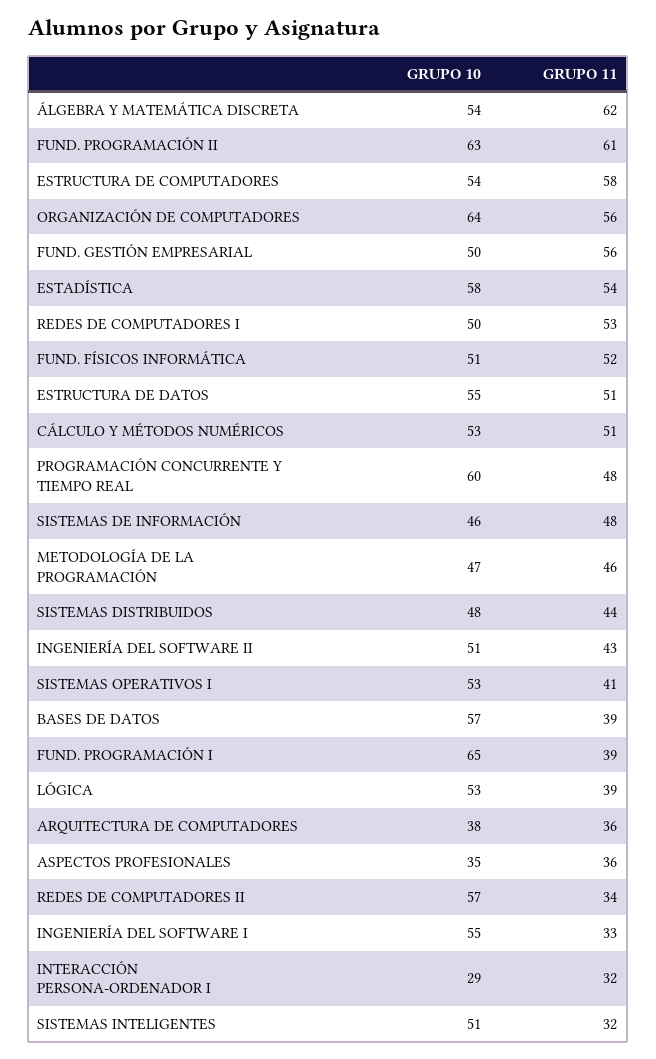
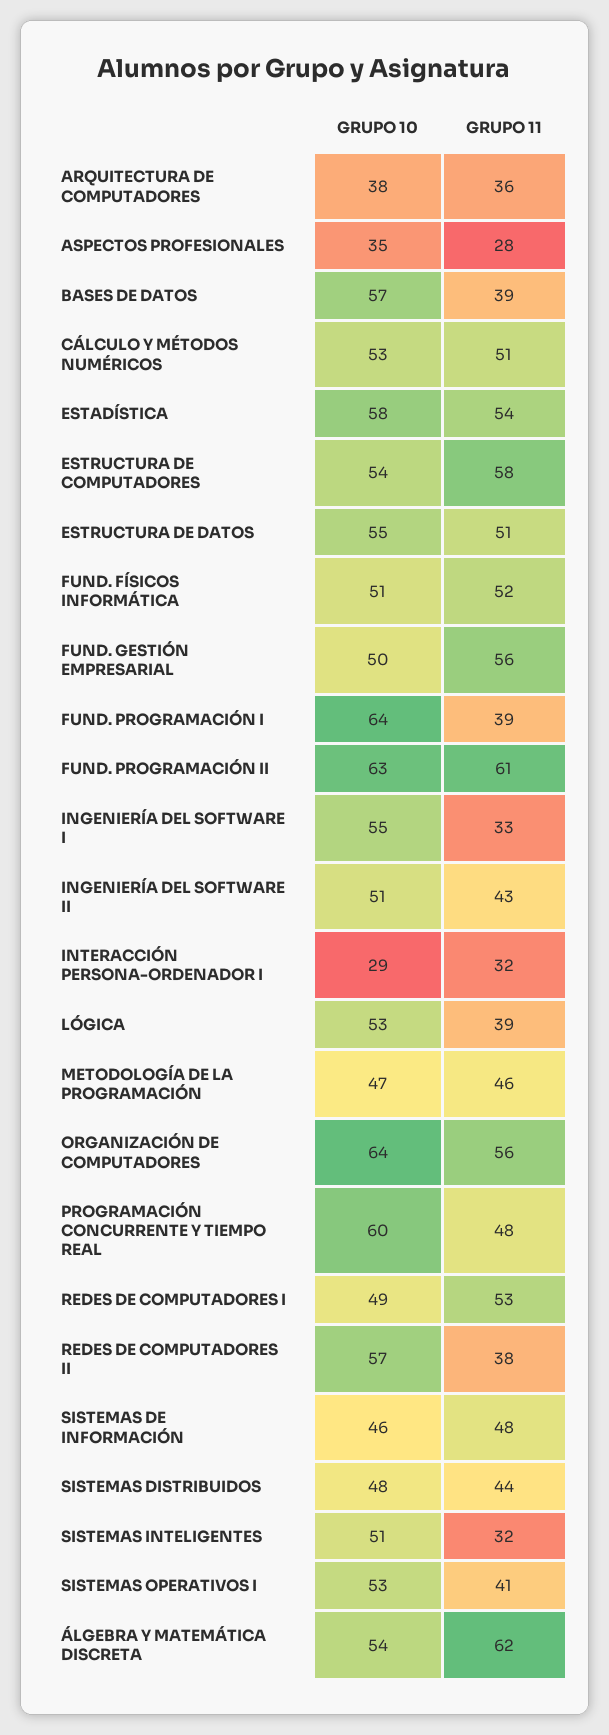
GRUPO 10, REDES DE COMPUTADORES I: 50 -> 49
GRUPO 10, FUND. PROGRAMACIÓN I: 65 -> 64
GRUPO 11, ASPECTOS PROFESIONALES: 36 -> 28
GRUPO 11, REDES DE COMPUTADORES II: 34 -> 38

